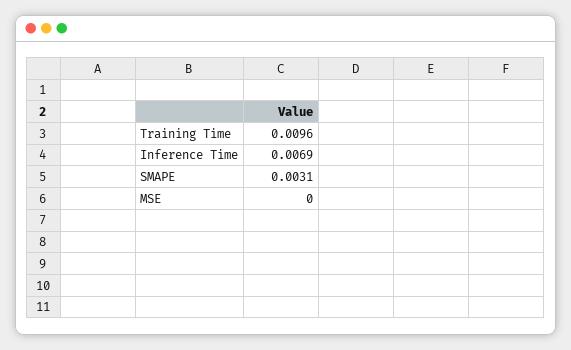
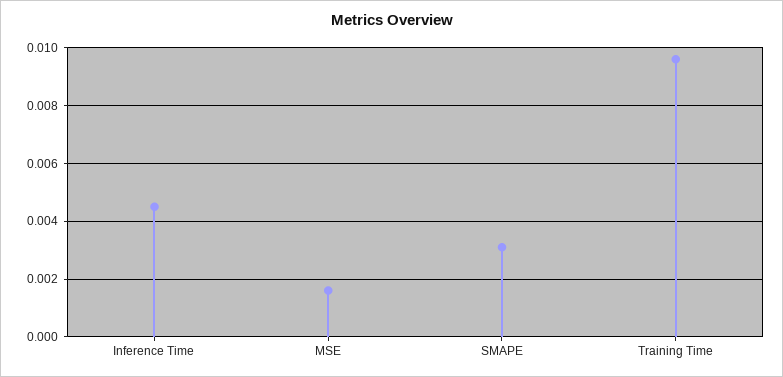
Inference Time: 0.0069 -> 0.0045
MSE: 0 -> 0.0015

